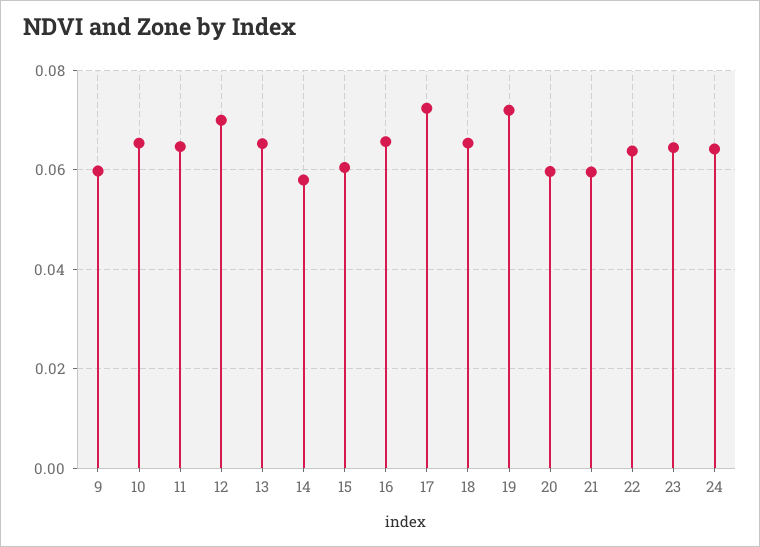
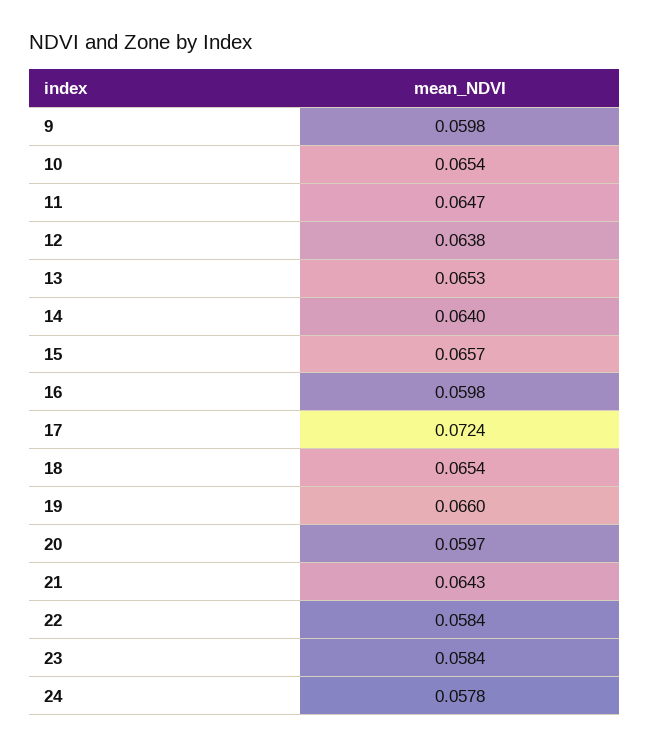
12: 0.07 -> 0.0638
14: 0.058 -> 0.064
15: 0.06 -> 0.0657
16: 0.066 -> 0.0598
19: 0.072 -> 0.066
21: 0.06 -> 0.0643
22: 0.064 -> 0.0584
23: 0.064 -> 0.0584
24: 0.064 -> 0.0578

